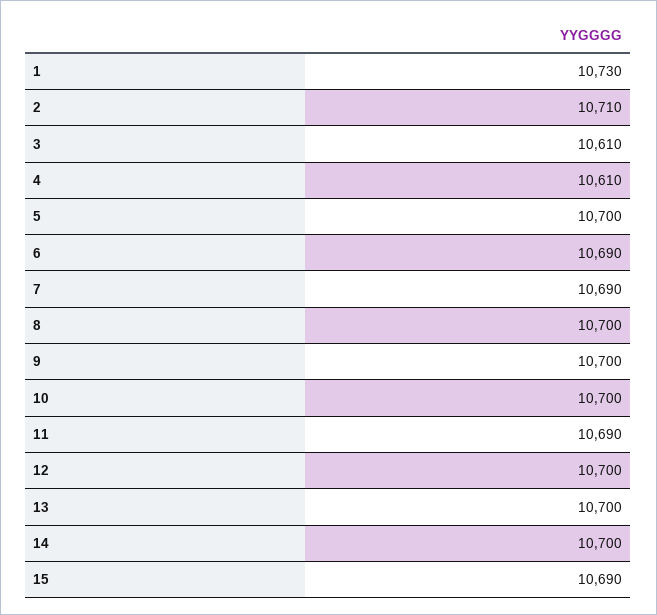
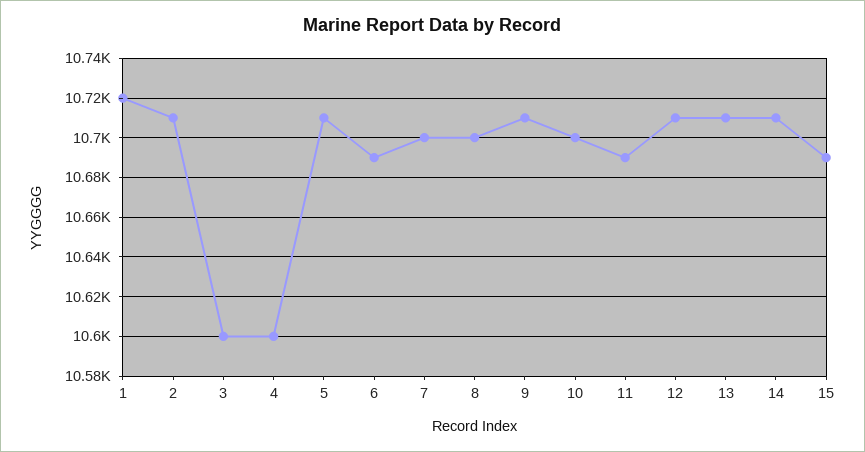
1: 10730 -> 10720
3: 10610 -> 10600
4: 10610 -> 10600
5: 10700 -> 10710
7: 10690 -> 10700
9: 10700 -> 10710
12: 10700 -> 10710
13: 10700 -> 10710
14: 10700 -> 10710

